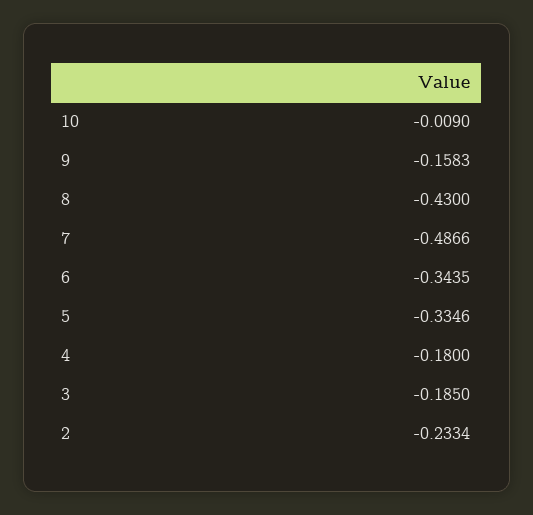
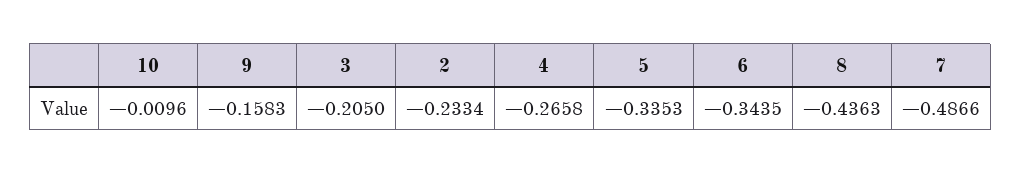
10: -0.009 -> -0.0096
8: -0.43 -> -0.4363
5: -0.3346 -> -0.3353
4: -0.18 -> -0.2658
3: -0.185 -> -0.205

